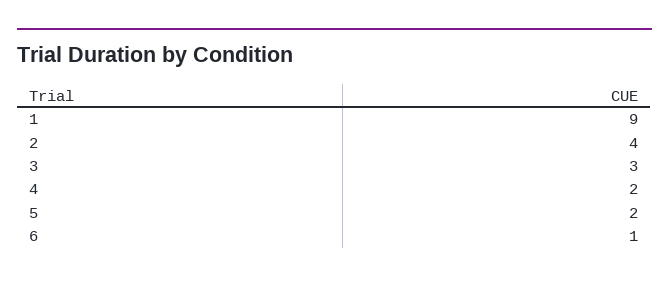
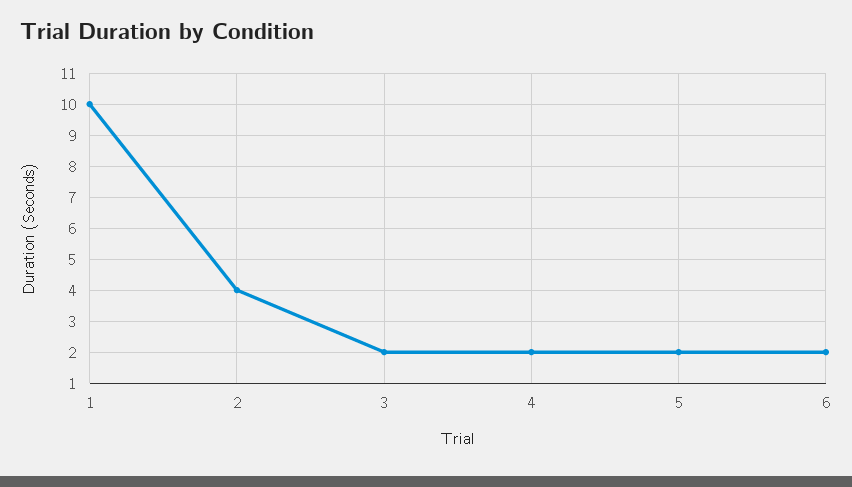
1: 9 -> 10
3: 3 -> 2
6: 1 -> 2

